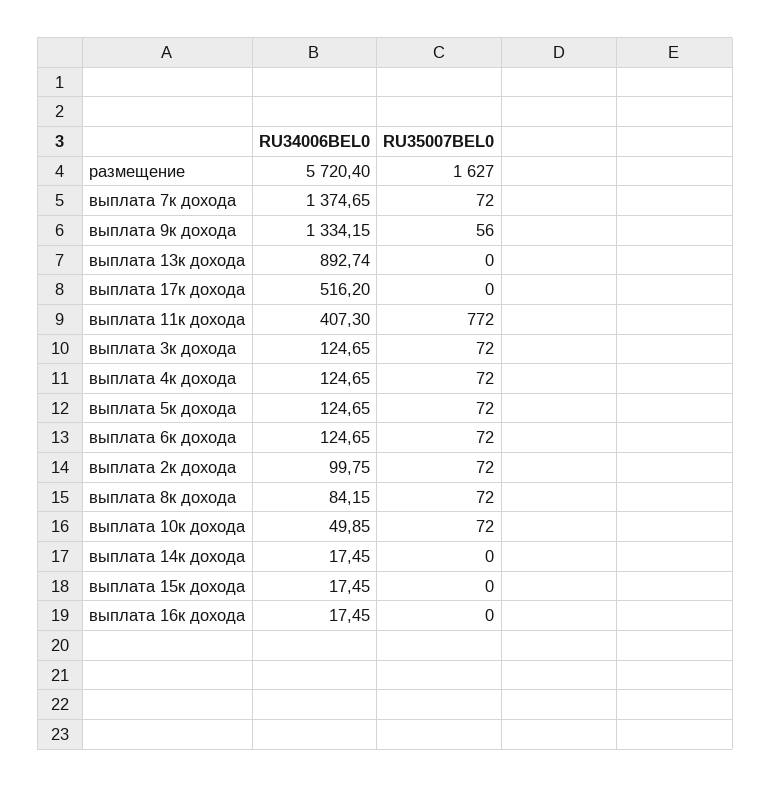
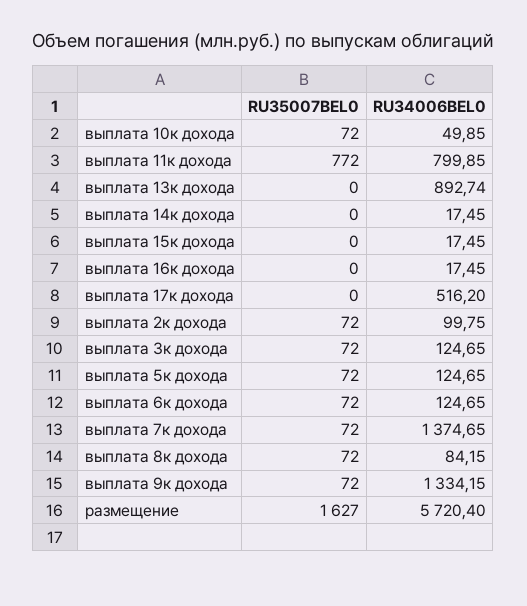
RU35007BEL0, выплата 9к дохода: 56 -> 72
RU34006BEL0, выплата 11к дохода: 407.3 -> 799.85
RU34006BEL0, выплата 4к дохода: 124.65 -> none
RU35007BEL0, выплата 4к дохода: 72 -> none

